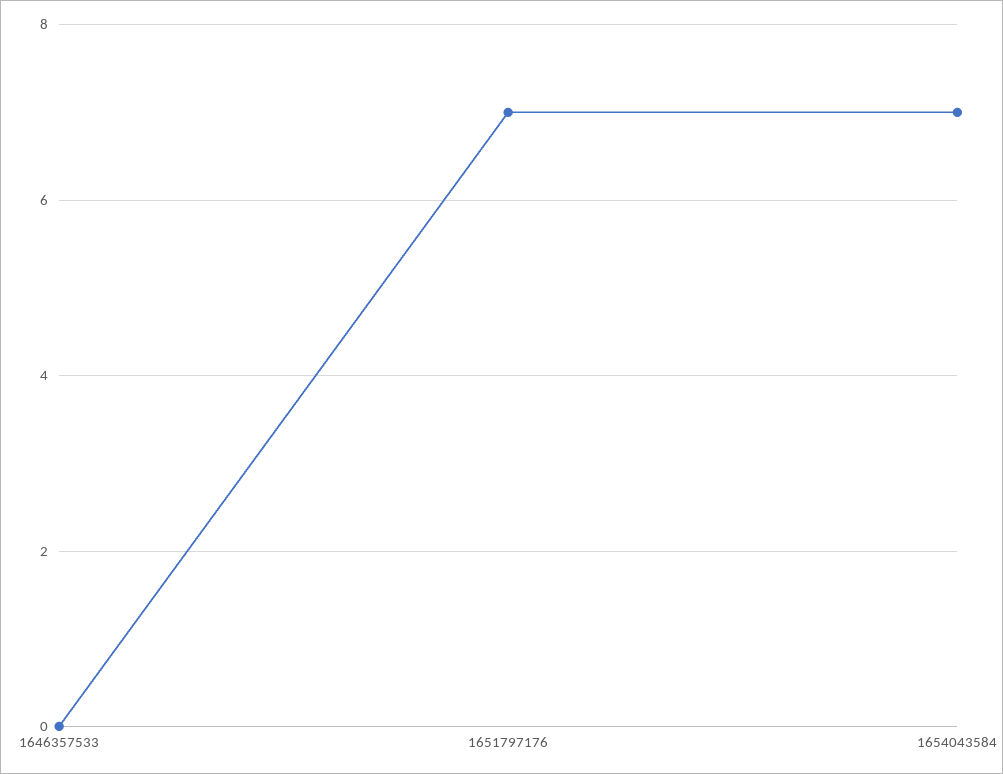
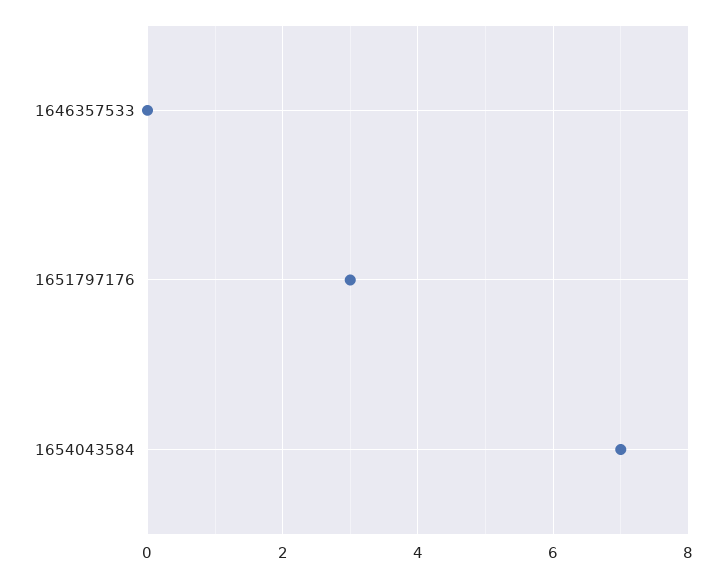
1651797176: 7 -> 3

